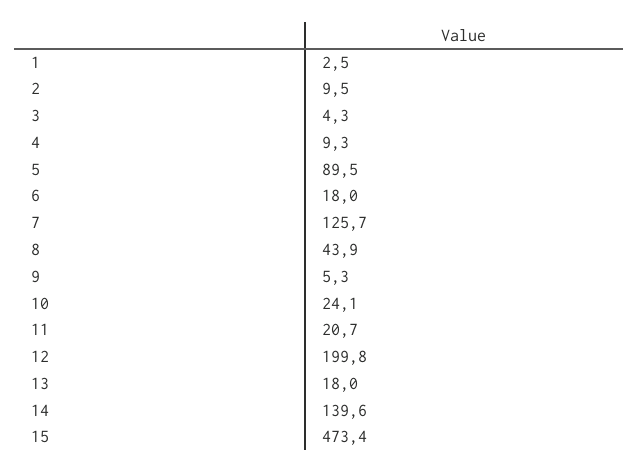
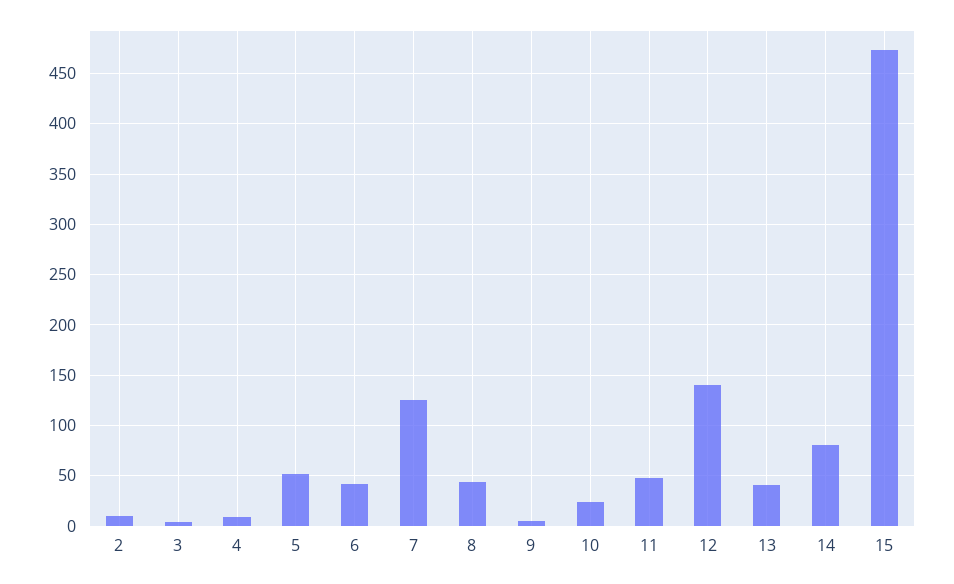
1: 2.5 -> none
5: 89.5 -> 50
6: 18 -> 40
11: 20.7 -> 50
12: 199.8 -> 140
13: 18 -> 40
14: 139.6 -> 80

